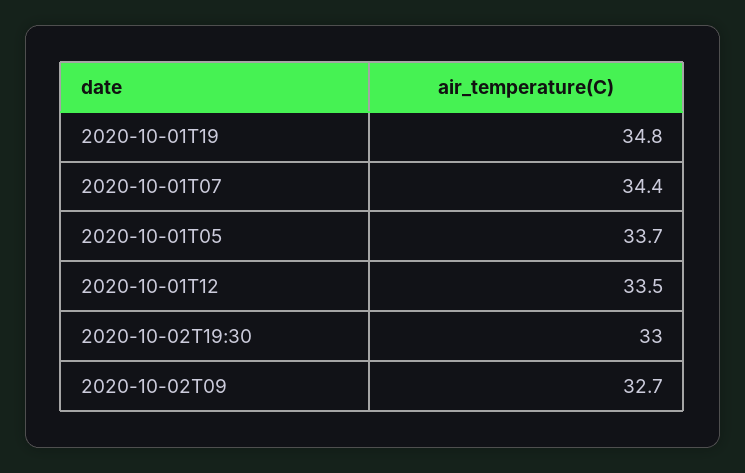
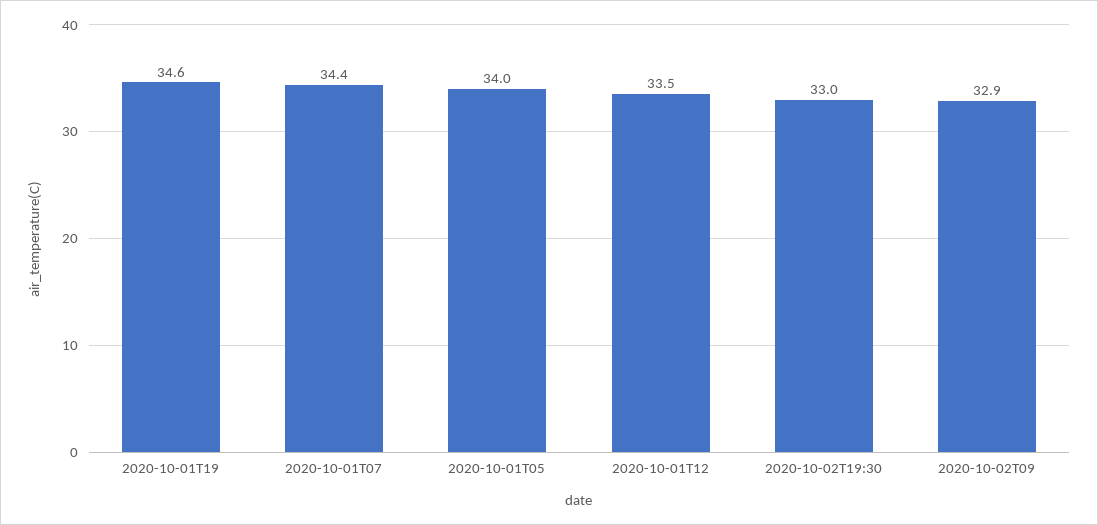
2020-10-01T19: 34.8 -> 34.6
2020-10-01T05: 33.7 -> 34
2020-10-02T09: 32.7 -> 32.9

